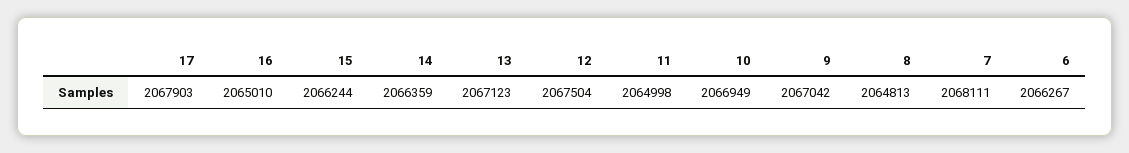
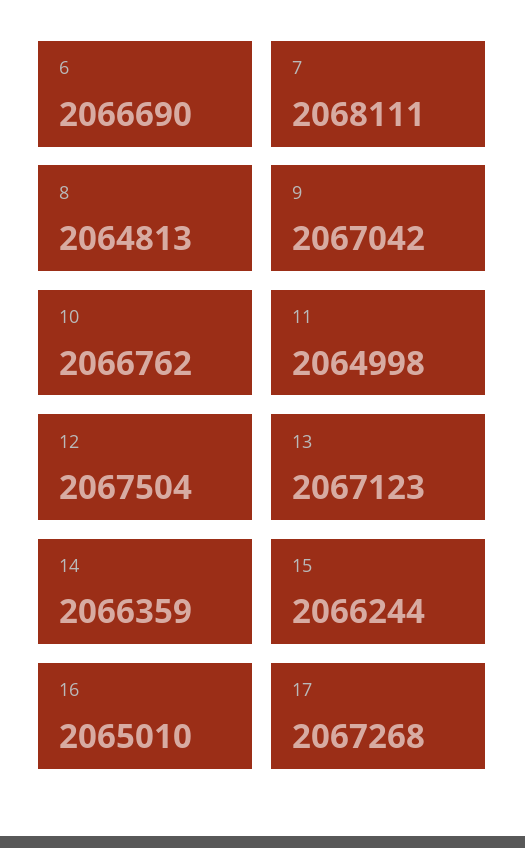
17: 2067903 -> 2067268
10: 2066949 -> 2066762
6: 2066267 -> 2066690

